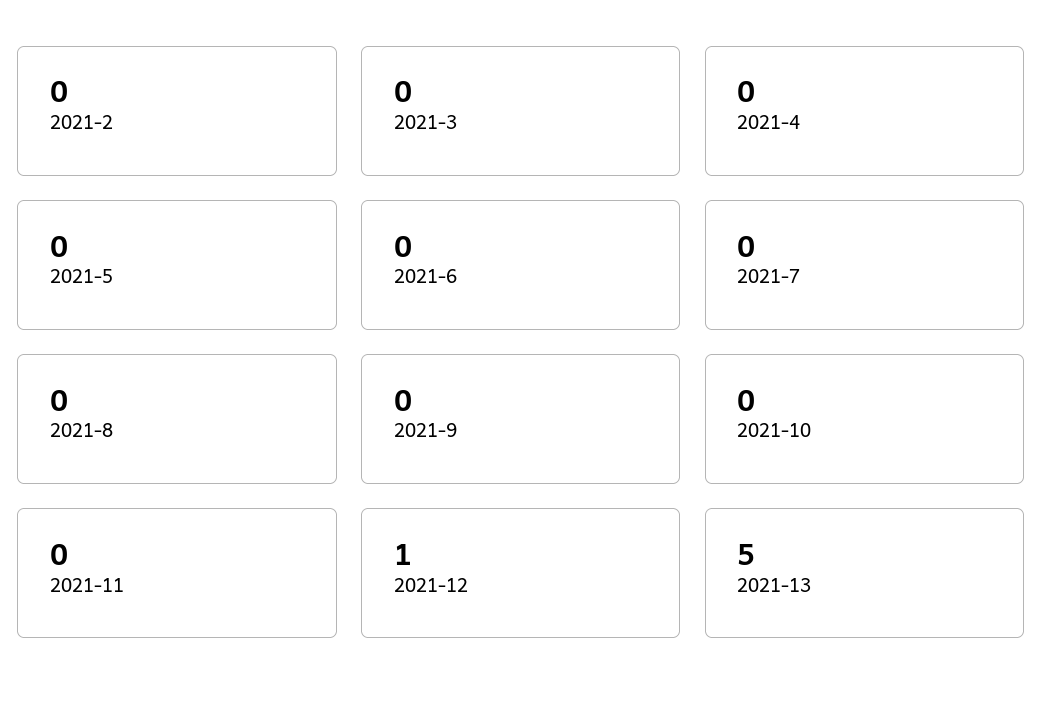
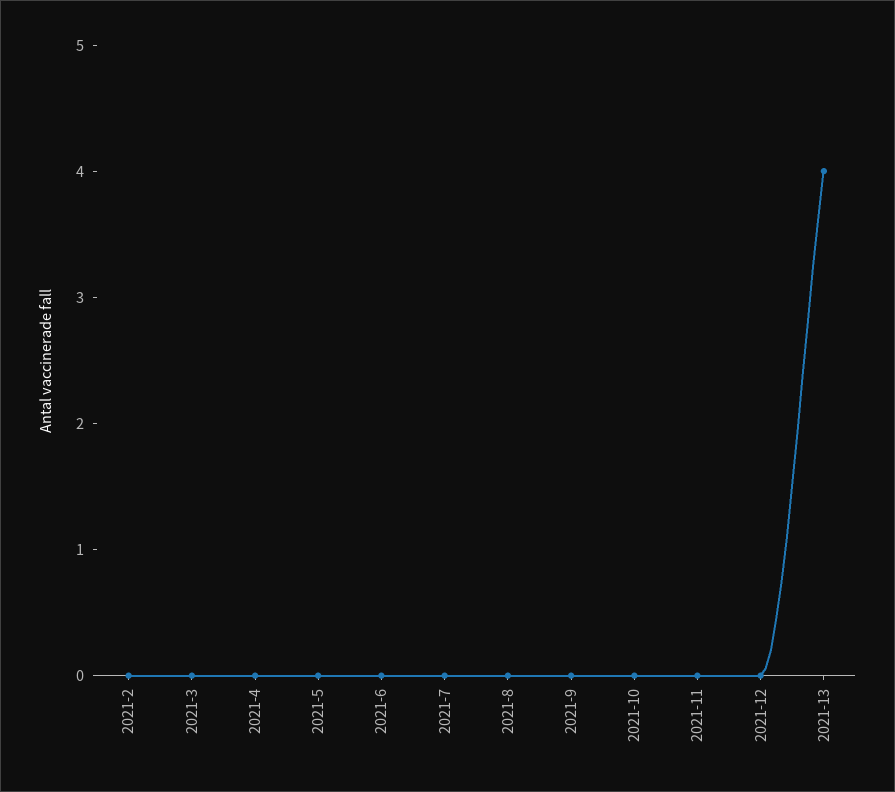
2021-12: 1 -> 0
2021-13: 5 -> 4

